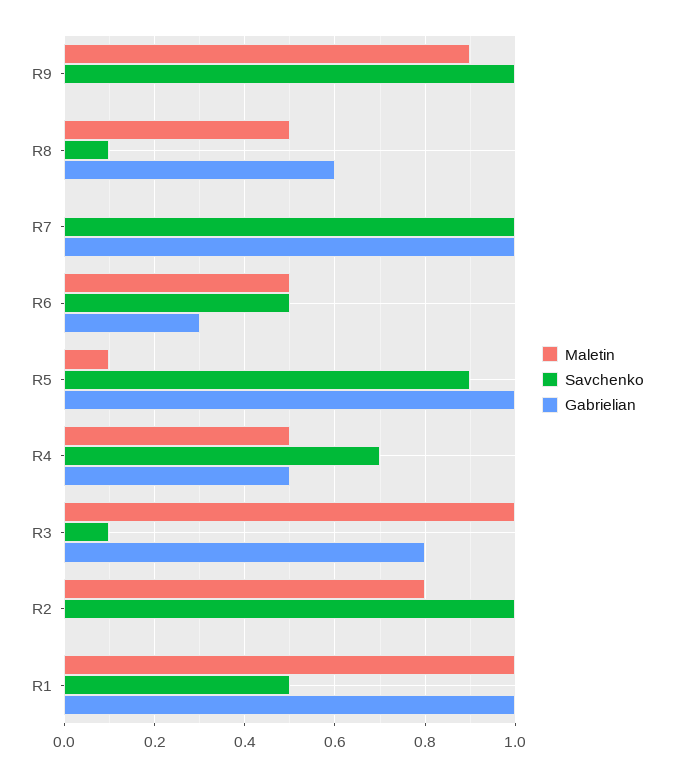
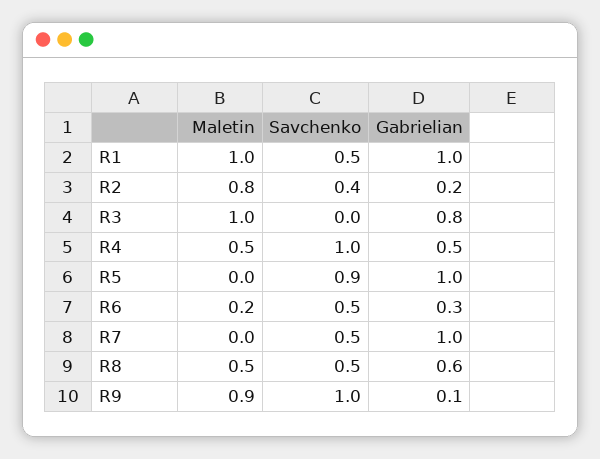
Gabrielian, R9: 0 -> 0.1
Savchenko, R8: 0.1 -> 0.5
Savchenko, R7: 1 -> 0.5
Maletin, R6: 0.5 -> 0.2
Maletin, R5: 0.1 -> 0
Savchenko, R4: 0.7 -> 1
Savchenko, R3: 0.1 -> 0
Savchenko, R2: 1 -> 0.4
Gabrielian, R2: 0 -> 0.2

